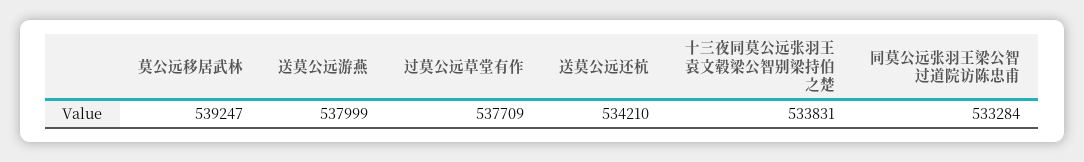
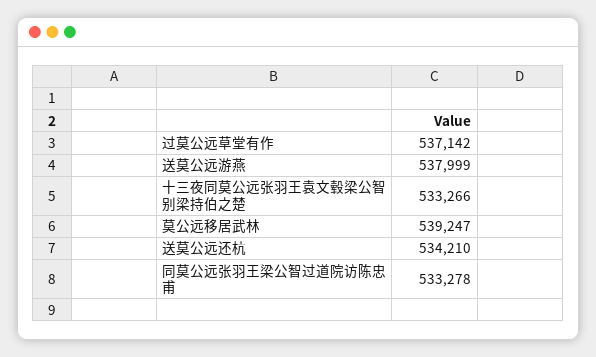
过莫公远草堂有作: 537709 -> 537142
十三夜同莫公远张羽王袁文毂梁公智别梁持伯之楚: 533831 -> 533266
同莫公远张羽王梁公智过道院访陈忠甫: 533284 -> 533278

